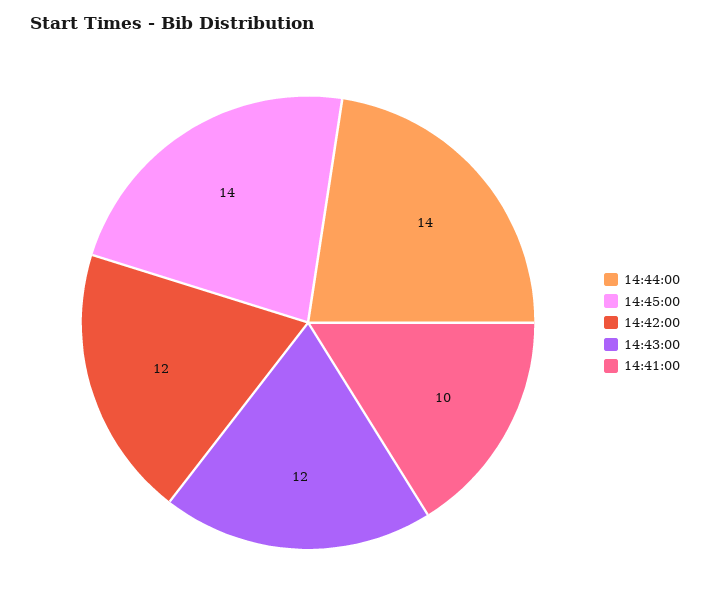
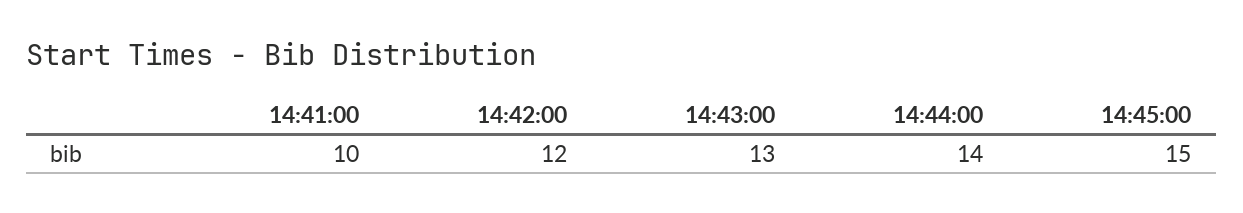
14:45:00: 14 -> 15
14:43:00: 12 -> 13

